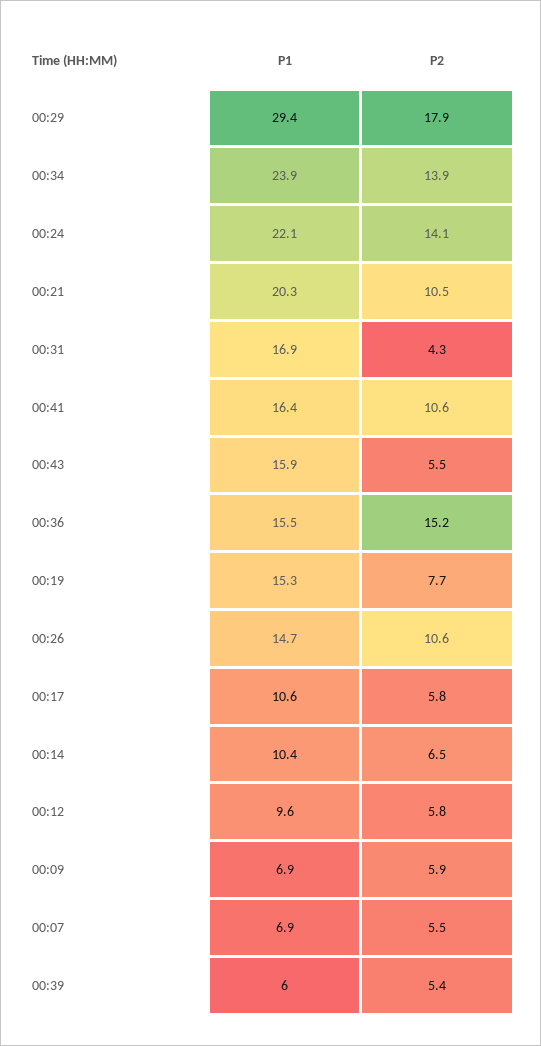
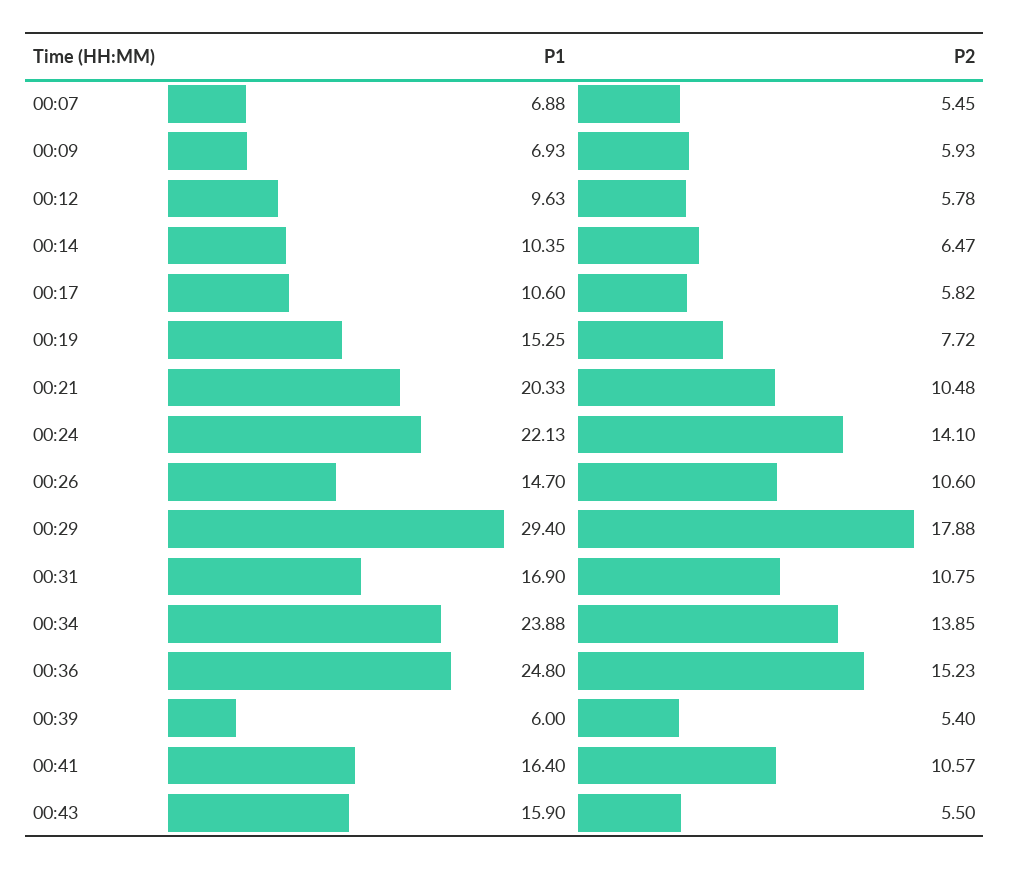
P2, 00:31: 4.3 -> 10.75
P1, 00:36: 15.5 -> 24.8

